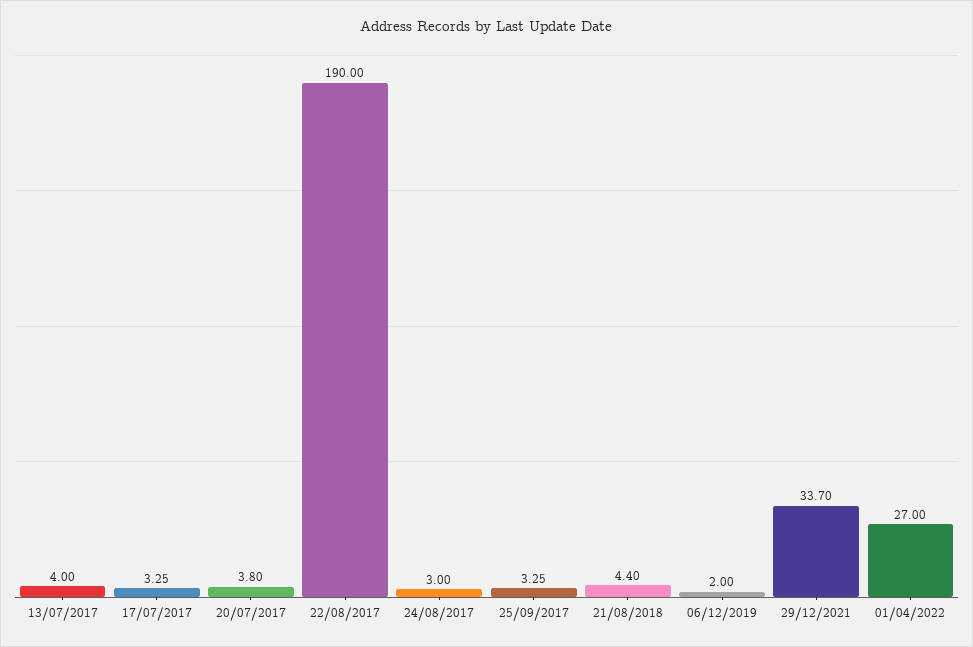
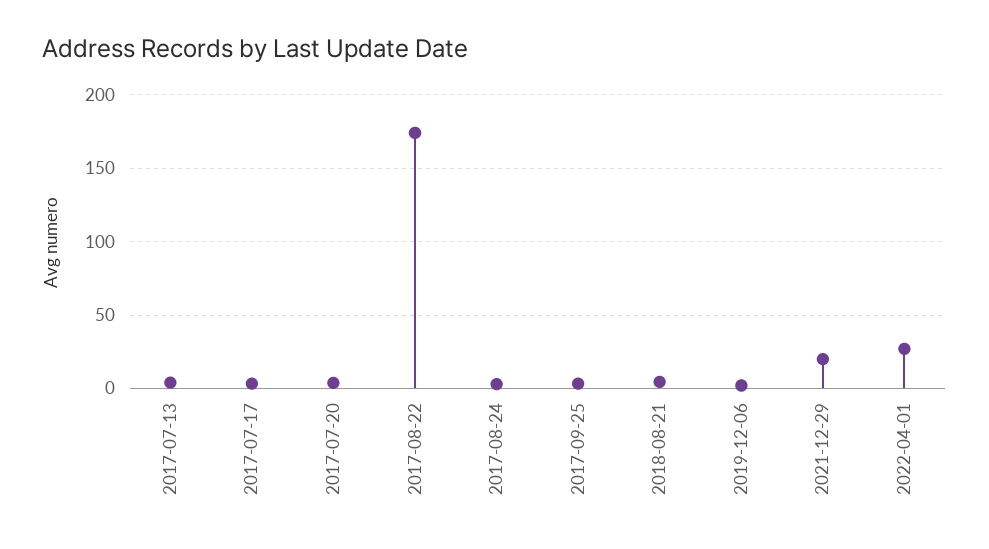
22/08/2017: 190 -> 175
29/12/2021: 33.7 -> 20

